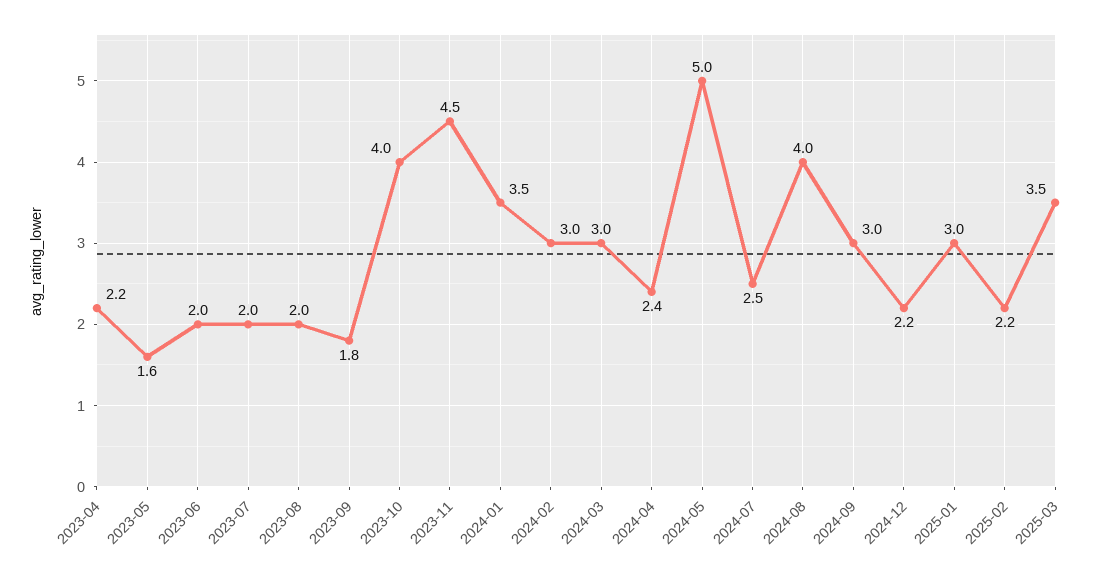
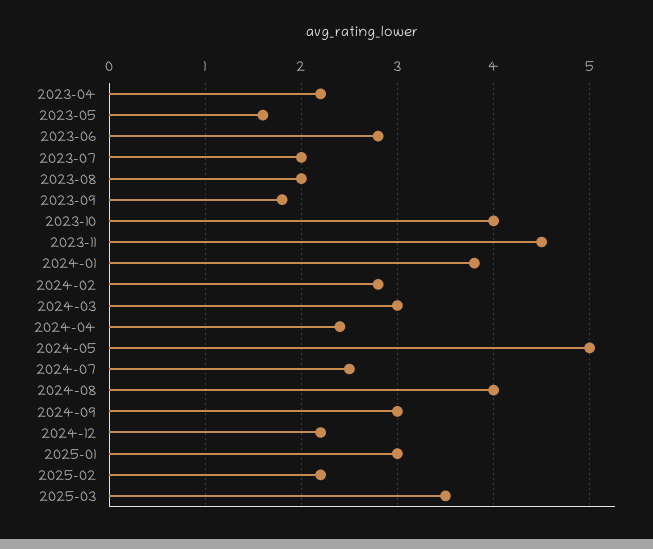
2023-06: 2 -> 2.8
2024-01: 3.5 -> 3.8
2024-02: 3 -> 2.8

